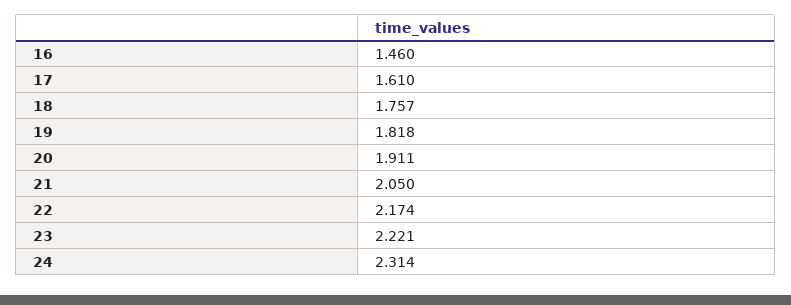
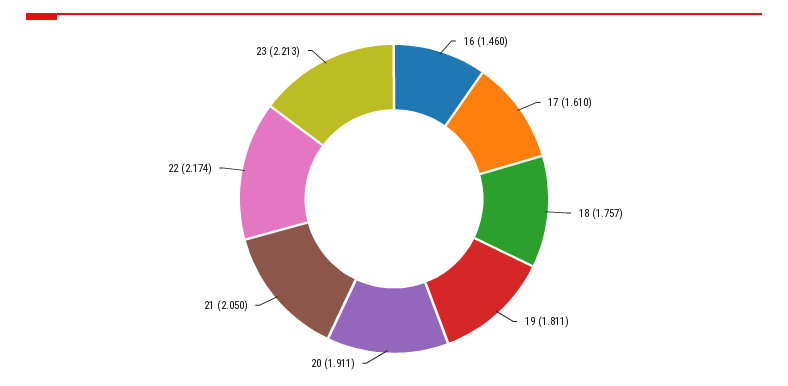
19: 1.818 -> 1.811
23: 2.221 -> 2.213
24: 2.314 -> none

